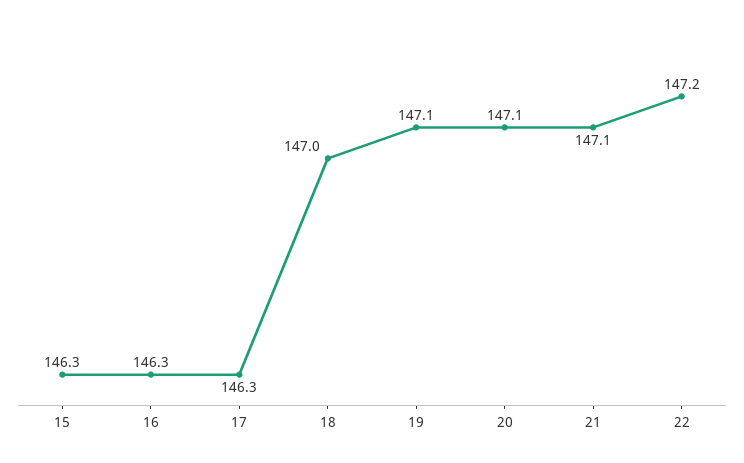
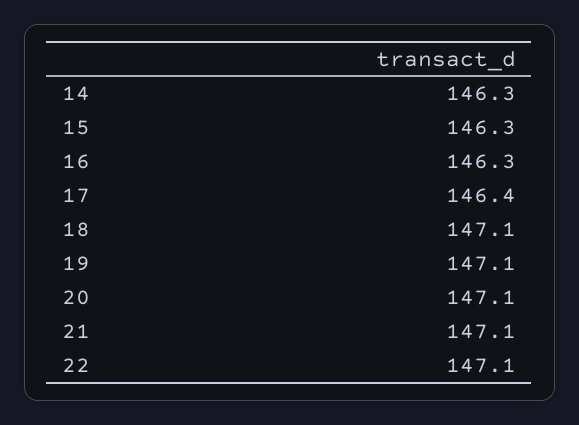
17: 146.3 -> 146.4
18: 147 -> 147.1
22: 147.2 -> 147.1
14: none -> 146.3

